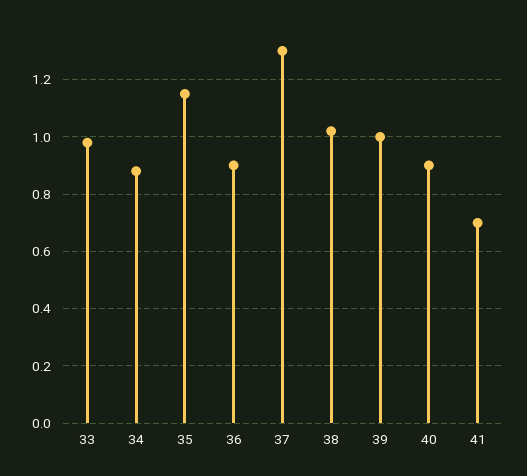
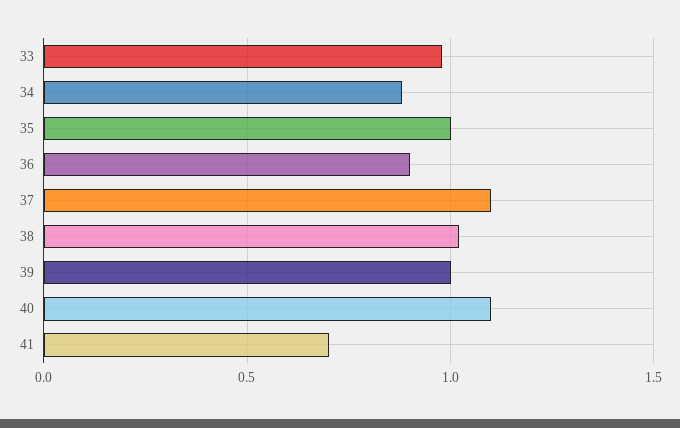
35: 1.15 -> 1
37: 1.3 -> 1.1
40: 0.9 -> 1.1

